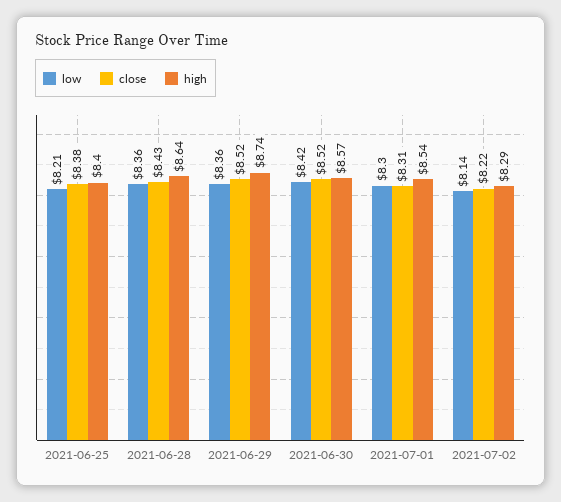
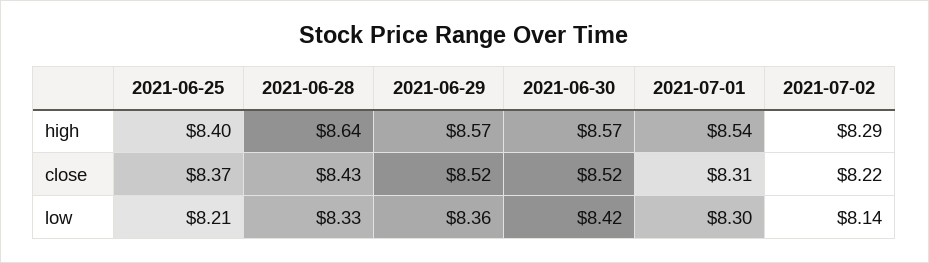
close, 2021-06-25: 8.38 -> 8.37
low, 2021-06-28: 8.36 -> 8.33
high, 2021-06-29: 8.74 -> 8.57

